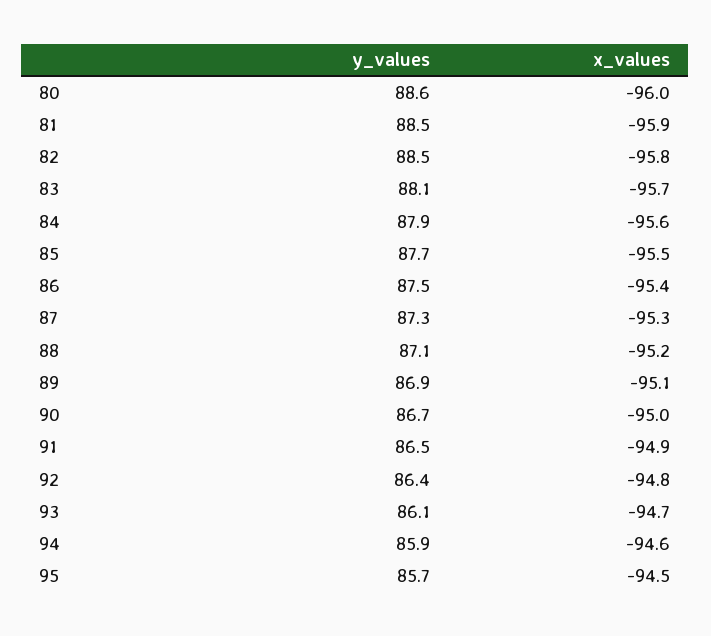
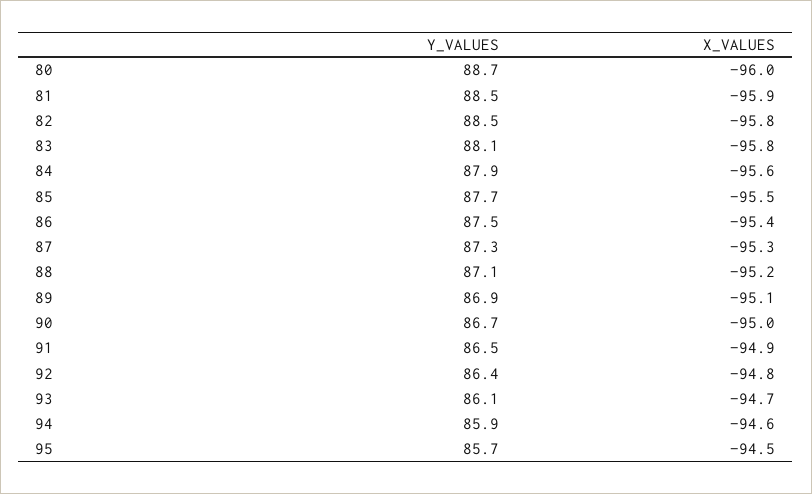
y_values, 80: 88.6 -> 88.7
x_values, 83: -95.7 -> -95.8

